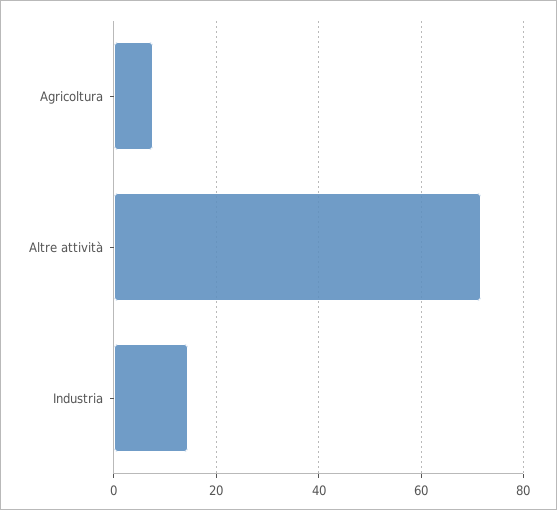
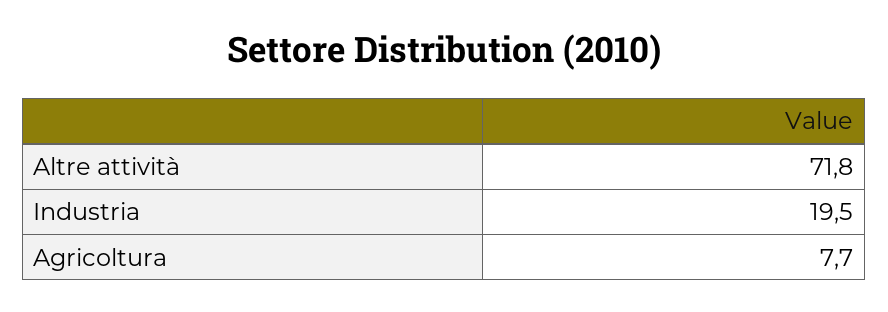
Industria: 14 -> 19.5

